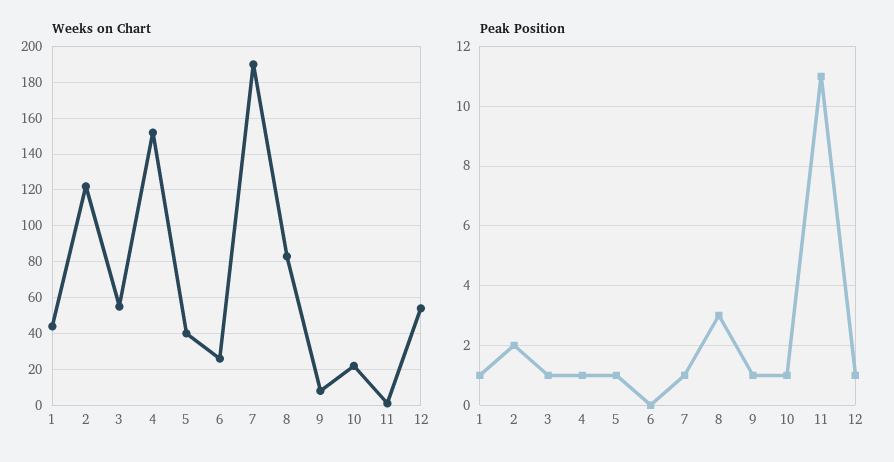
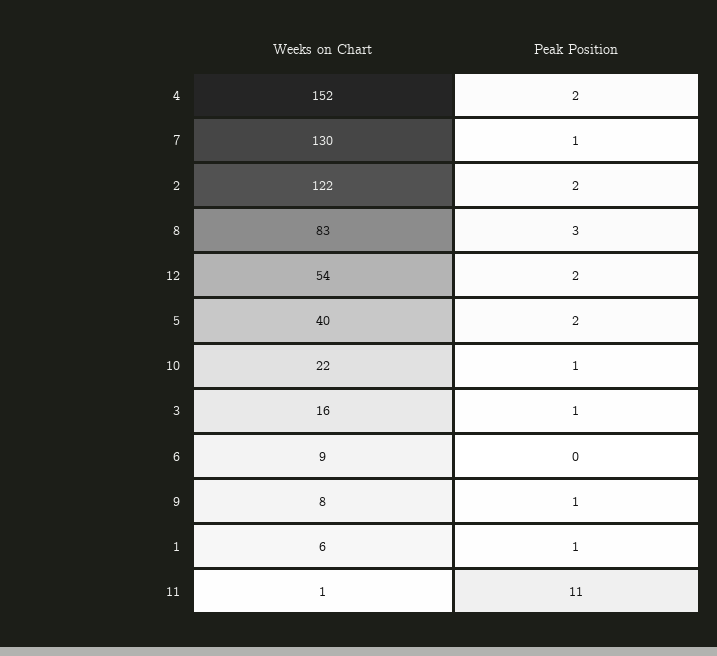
Weeks on Chart, 1: 45 -> 6
Weeks on Chart, 3: 55 -> 16
Weeks on Chart, 6: 25 -> 9
Weeks on Chart, 7: 190 -> 130
Peak Position, 4: 1 -> 2
Peak Position, 5: 1 -> 2
Peak Position, 12: 1 -> 2

